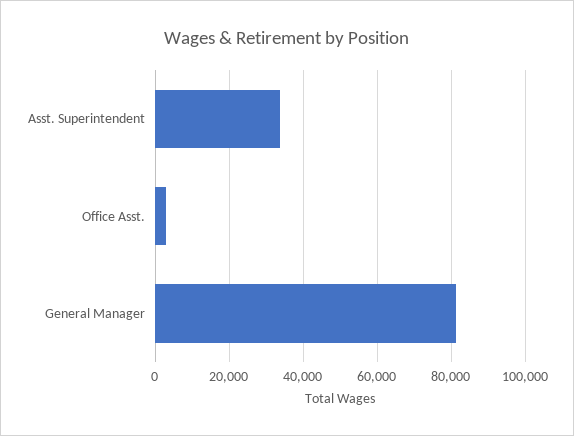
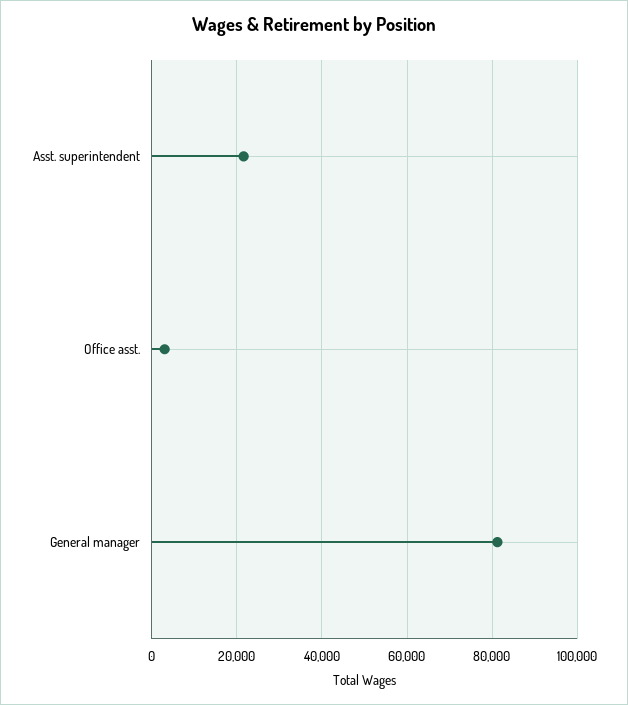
Asst. Superintendent: 34000 -> 22000

